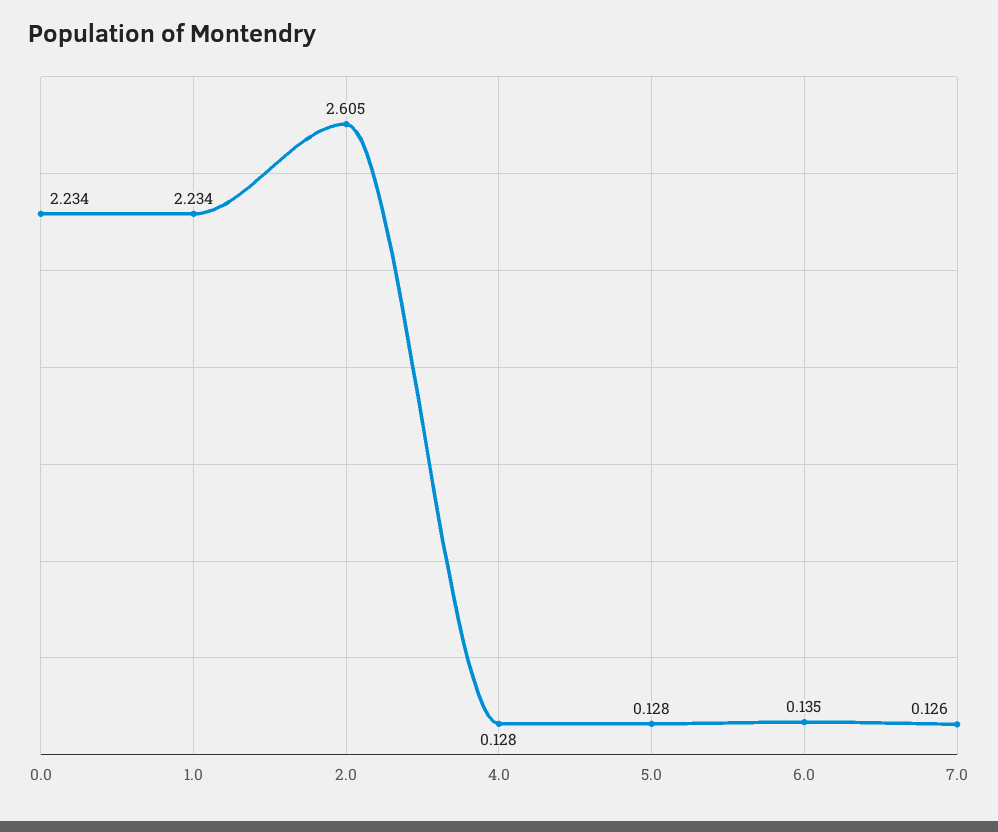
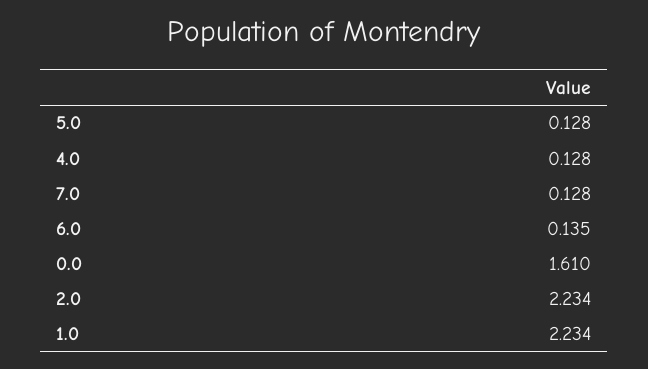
0.0: 2.234 -> 1.61
2.0: 2.605 -> 2.234
7.0: 0.126 -> 0.128

